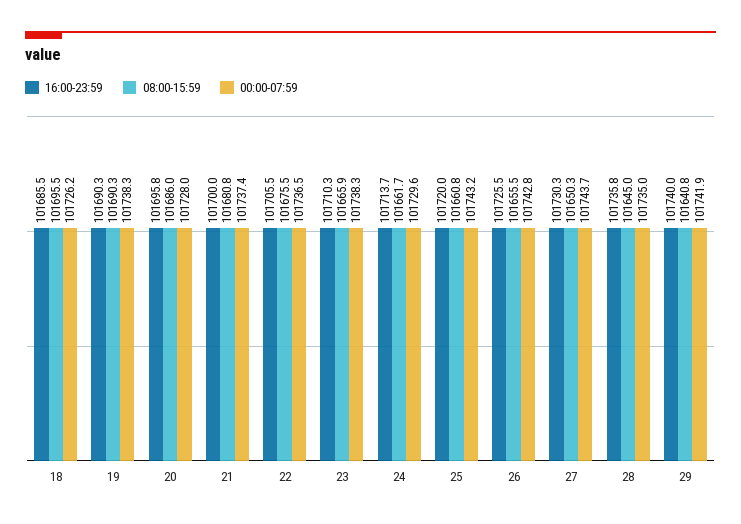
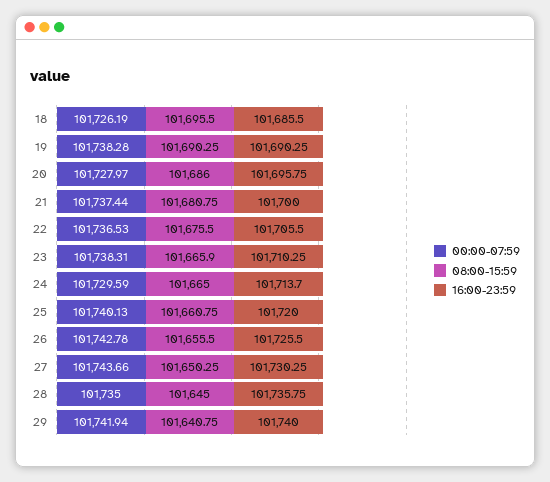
08:00-15:59, 24: 101661.7 -> 101665
00:00-07:59, 25: 101743.2 -> 101740.13

